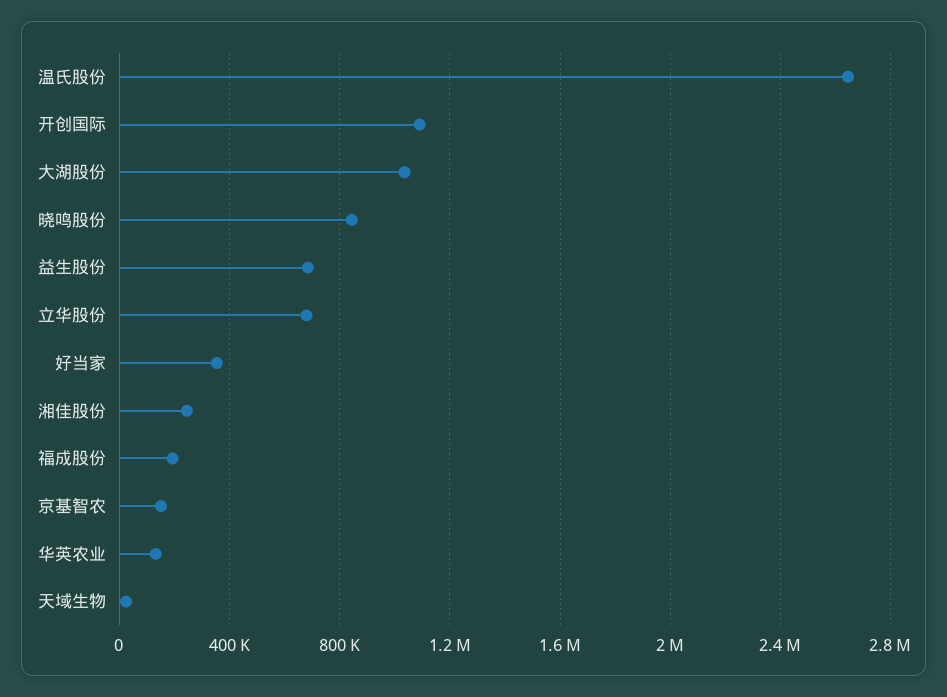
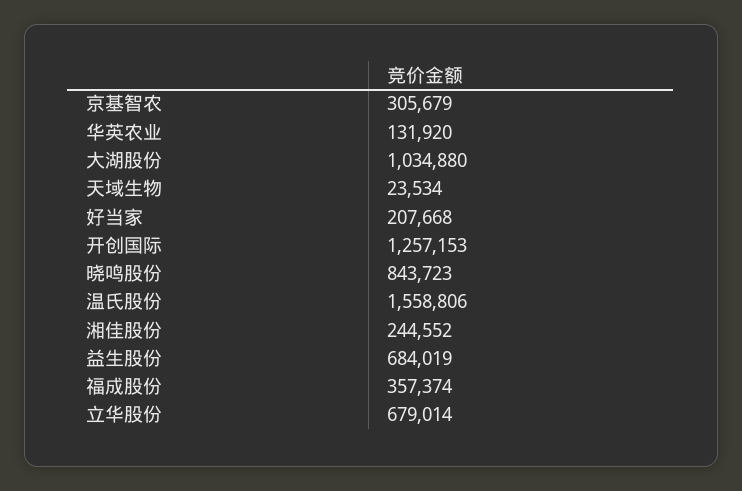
温氏股份: 2650000 -> 1558806
开创国际: 1100000 -> 1257153
好当家: 350000 -> 207668
福成股份: 200000 -> 357374
京基智农: 150000 -> 305679

